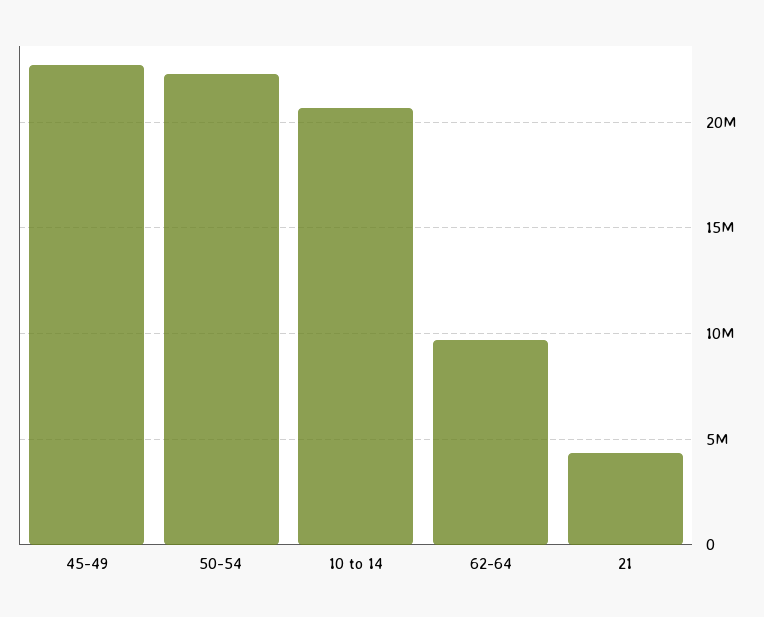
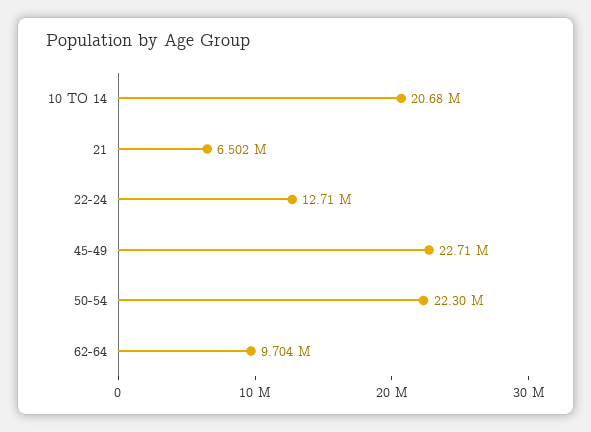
21: 4500000 -> 6502000
22-24: none -> 12710000

